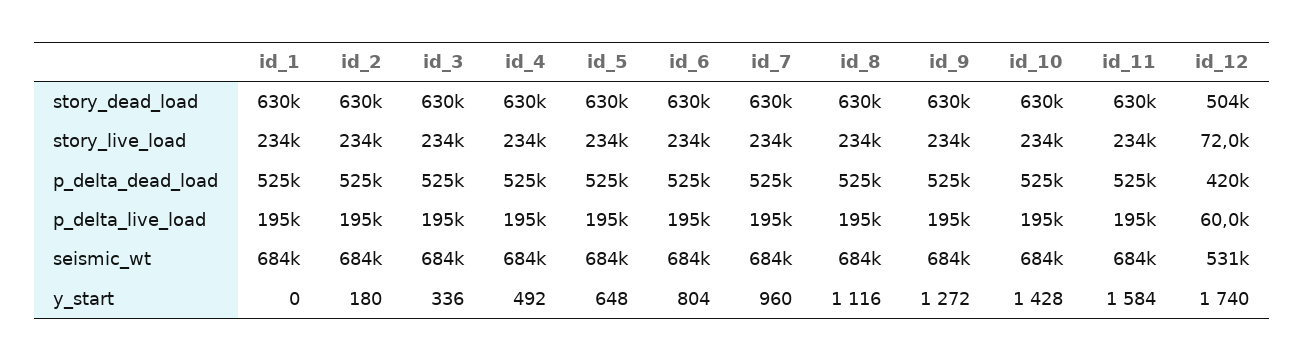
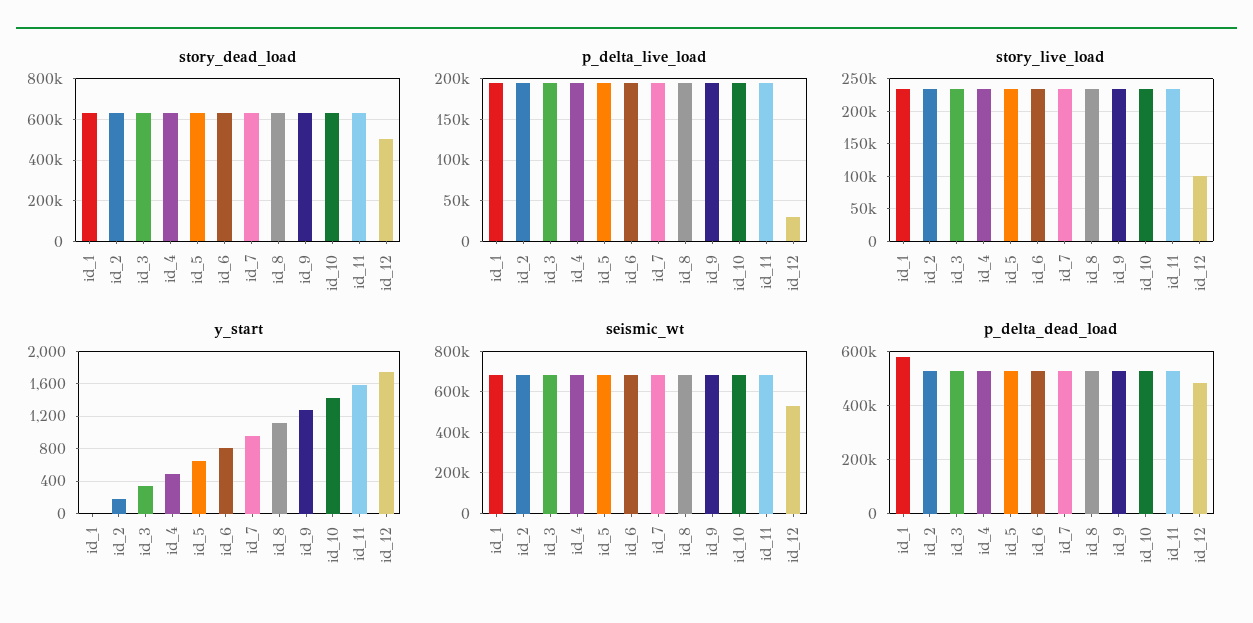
story_live_load, id_12: 72000 -> 100000
p_delta_dead_load, id_1: 525000 -> 575000
p_delta_dead_load, id_12: 420000 -> 475000
p_delta_live_load, id_12: 60000 -> 30000

